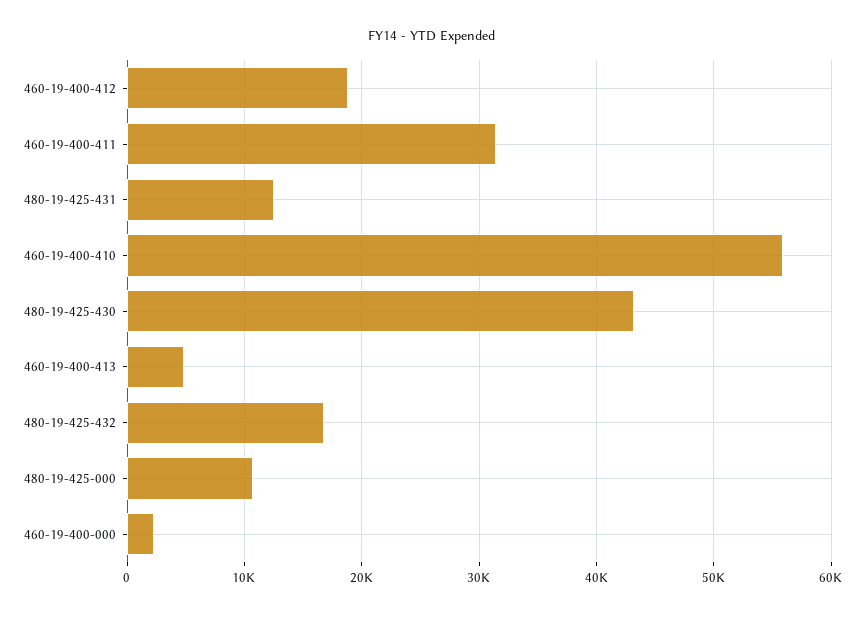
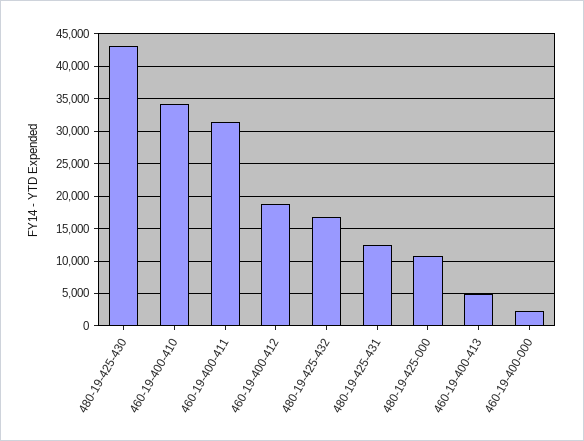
460-19-400-410: 56000 -> 34000

